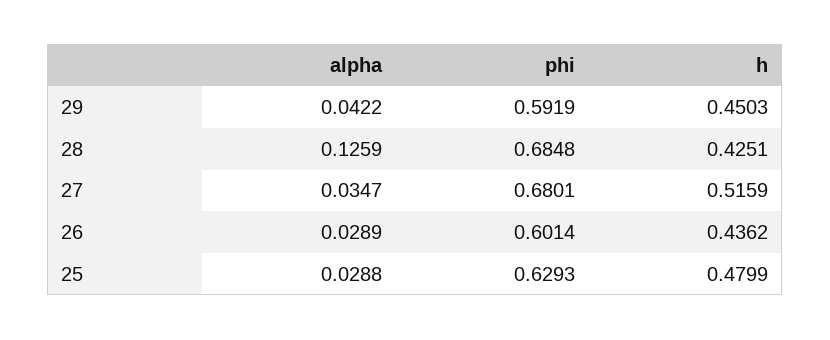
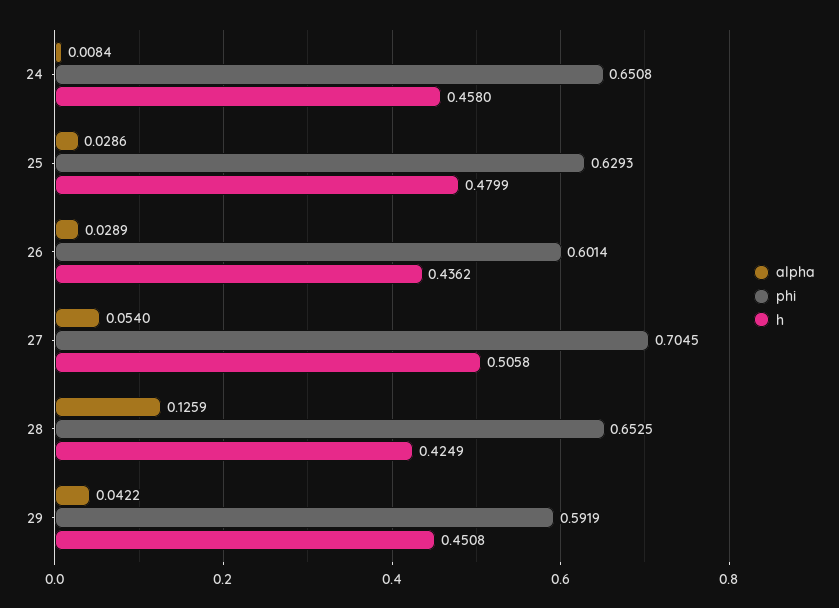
h, 29: 0.4503 -> 0.4508
phi, 28: 0.6848 -> 0.6525
h, 28: 0.4251 -> 0.4249
alpha, 27: 0.0347 -> 0.054
phi, 27: 0.6801 -> 0.7045
h, 27: 0.5159 -> 0.5058
alpha, 25: 0.0288 -> 0.0286
alpha, 24: none -> 0.0084
phi, 24: none -> 0.6508
h, 24: none -> 0.458

